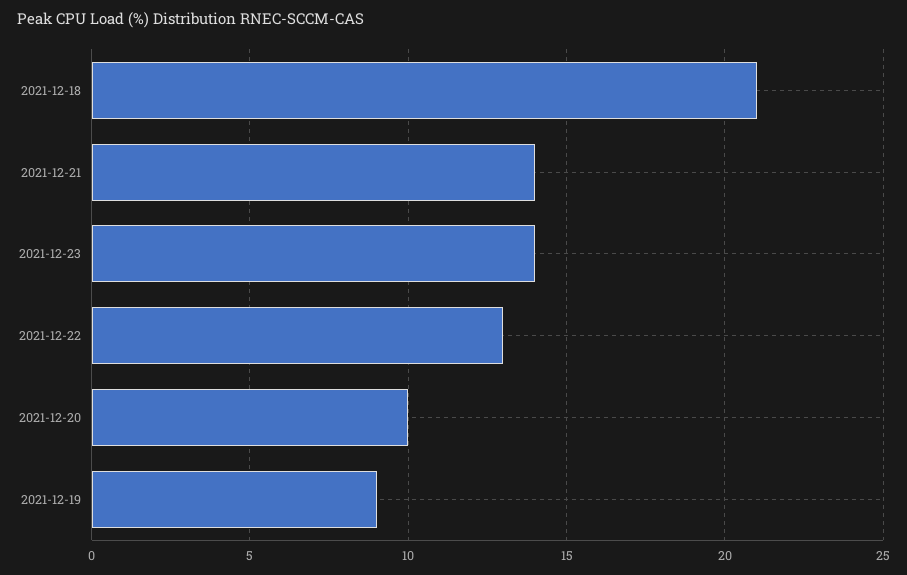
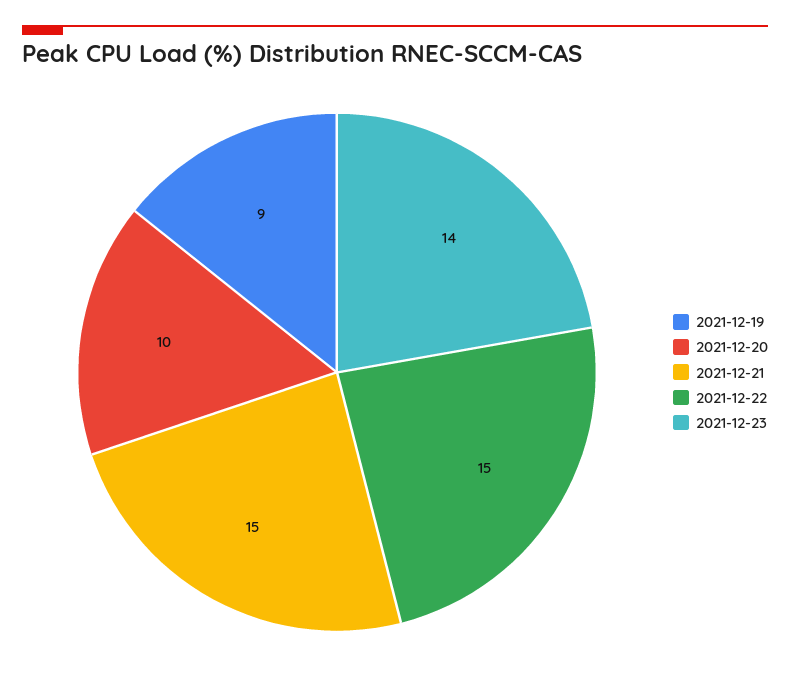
2021-12-18: 21 -> none
2021-12-21: 14 -> 15
2021-12-22: 13 -> 15

